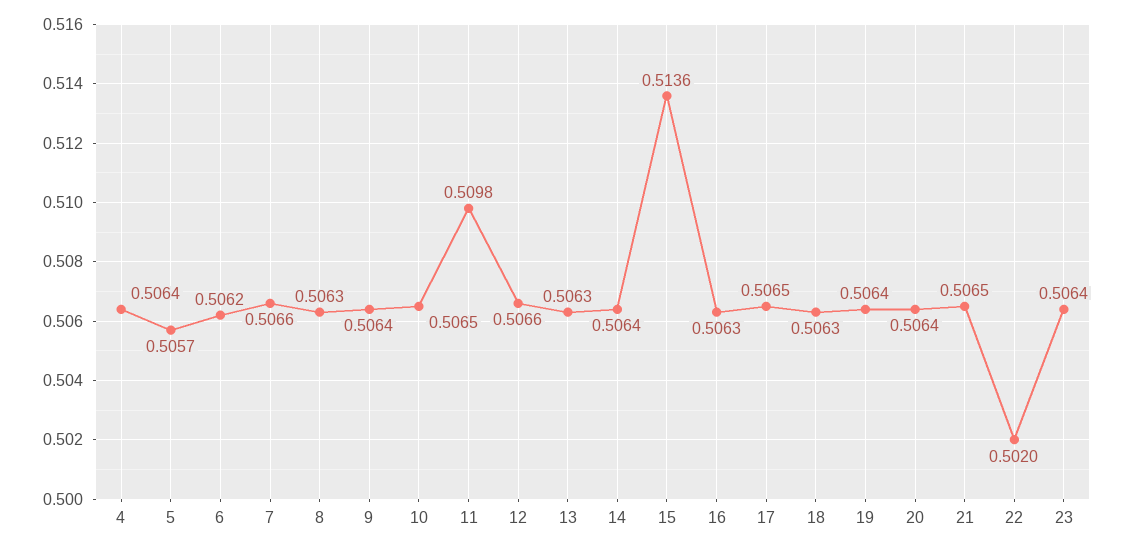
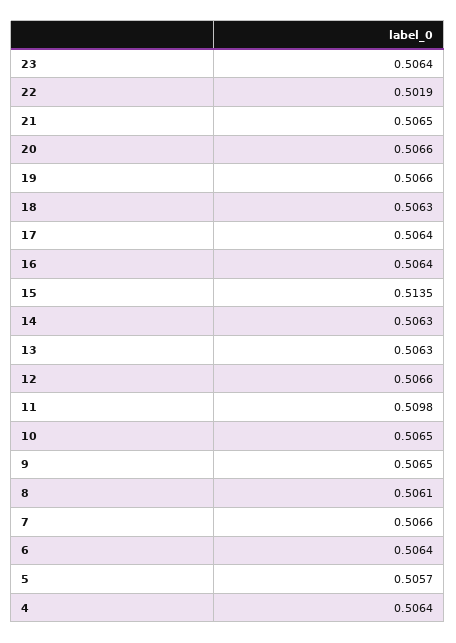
6: 0.5062 -> 0.5064
8: 0.5063 -> 0.5061
9: 0.5064 -> 0.5065
14: 0.5064 -> 0.5063
15: 0.5136 -> 0.5135
16: 0.5063 -> 0.5064
17: 0.5065 -> 0.5064
19: 0.5064 -> 0.5066
20: 0.5064 -> 0.5066
22: 0.502 -> 0.5019

